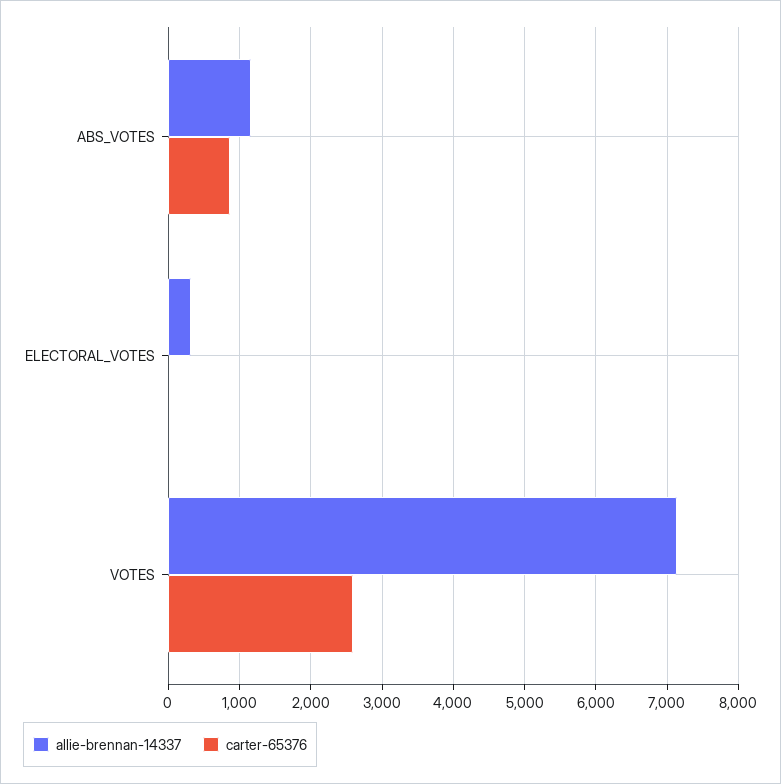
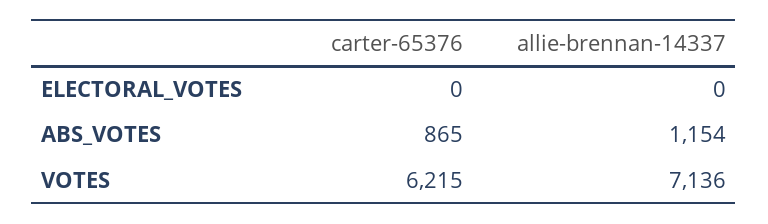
allie-brennan-14337, ELECTORAL_VOTES: 300 -> 0
carter-65376, VOTES: 2600 -> 6215

